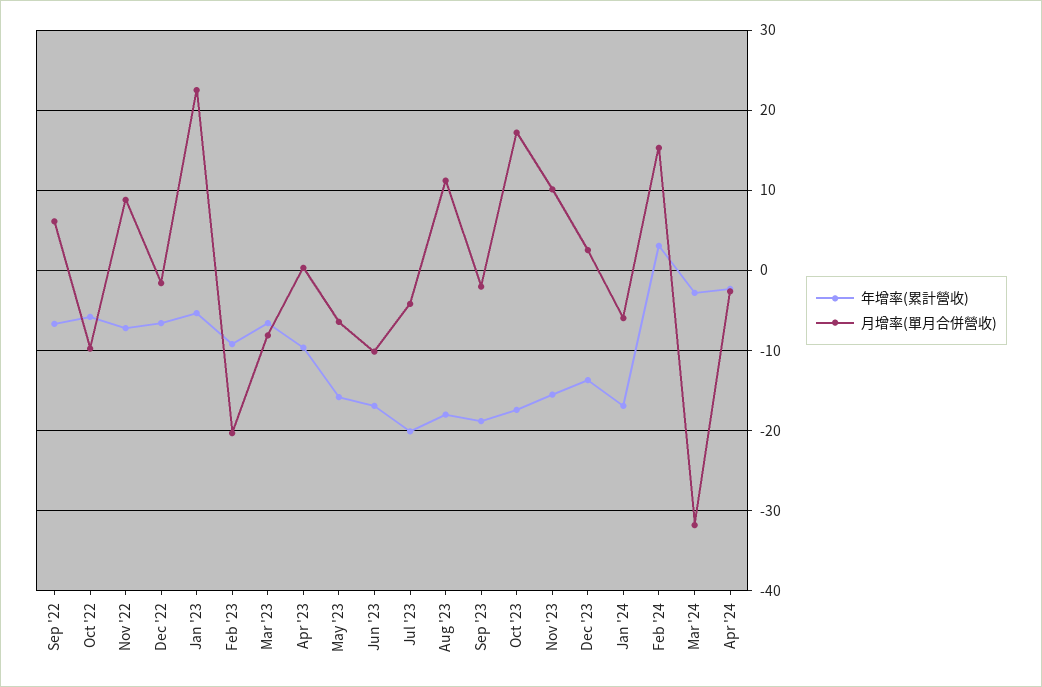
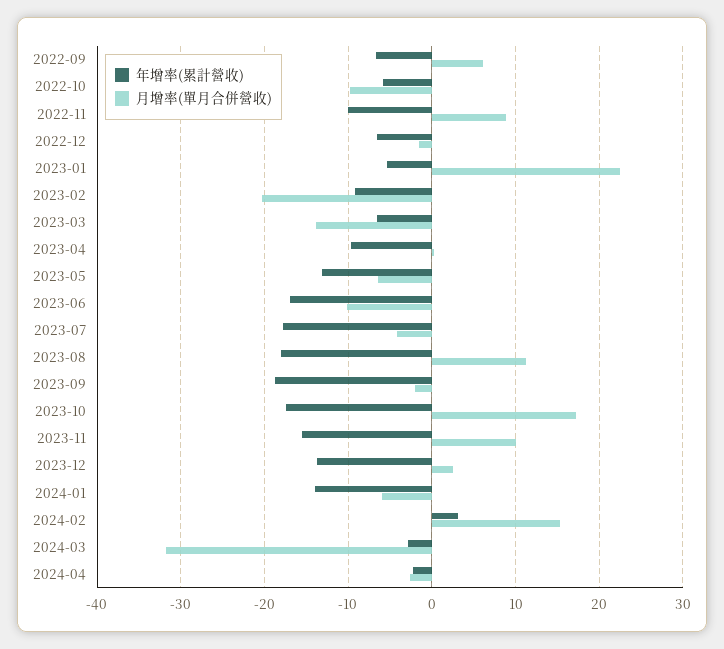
年增率(累計營收), Nov '22: -7 -> -10
月增率(單月合併營收), Mar '23: -8 -> -14
年增率(累計營收), May '23: -16 -> -13
年增率(累計營收), Jul '23: -20 -> -18
年增率(累計營收), Jan '24: -17 -> -14

